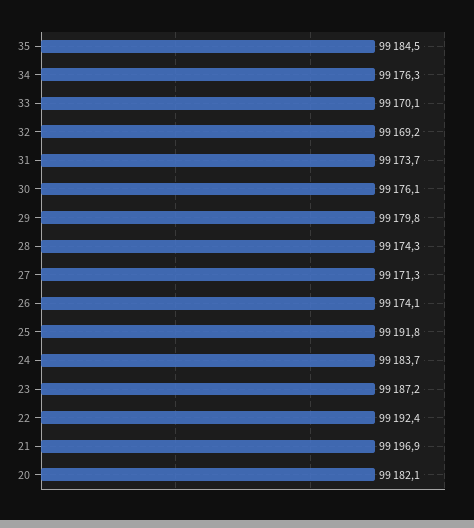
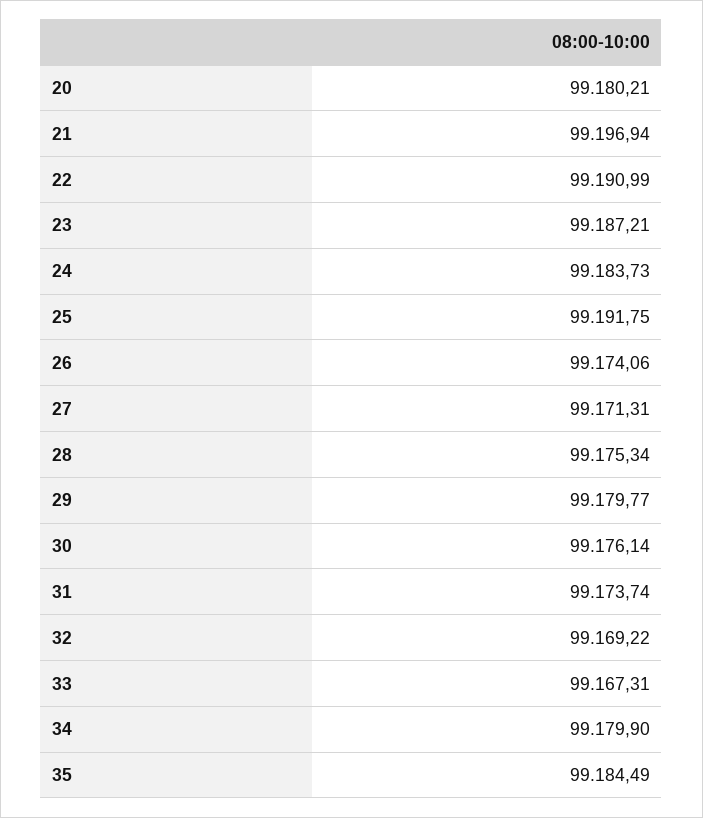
34: 99176.3 -> 99179.9
33: 99170.1 -> 99167.31
28: 99174.3 -> 99175.34
22: 99192.4 -> 99190.99
20: 99182.1 -> 99180.21

